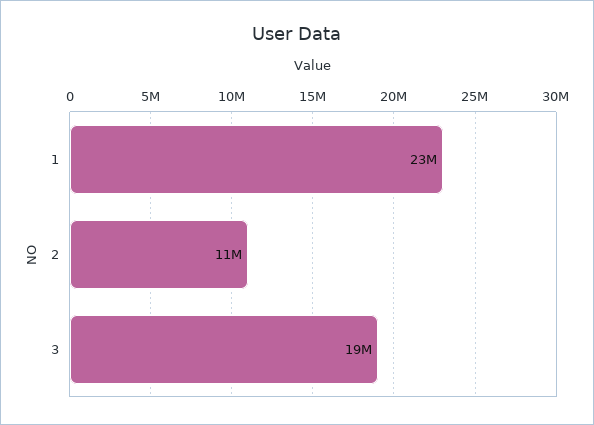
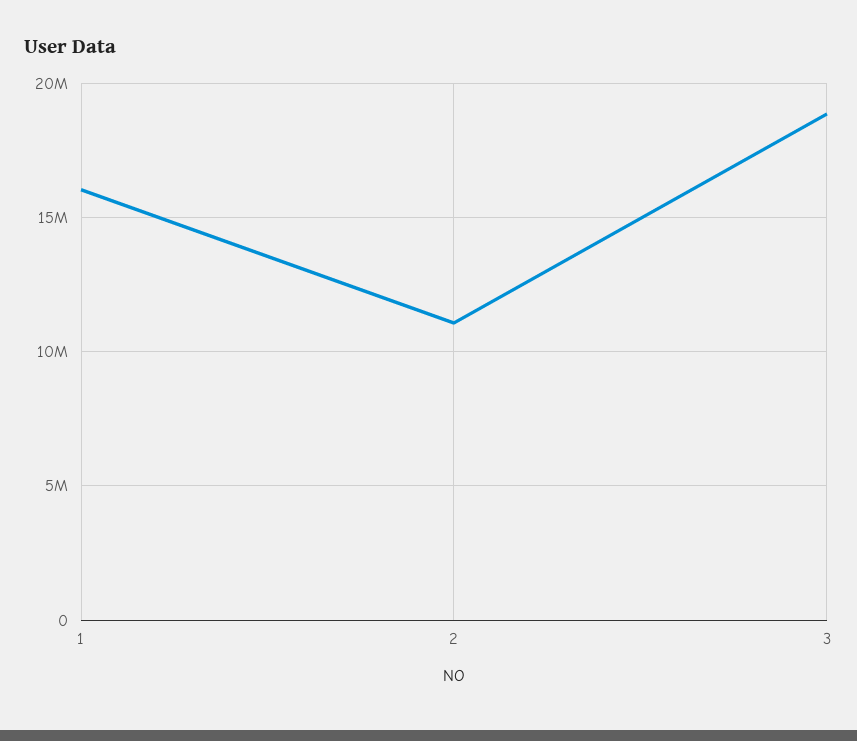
1: 23000000 -> 16000000

